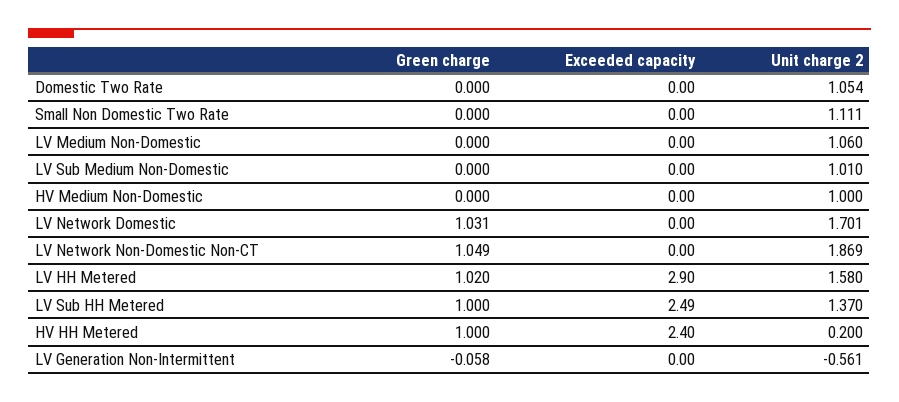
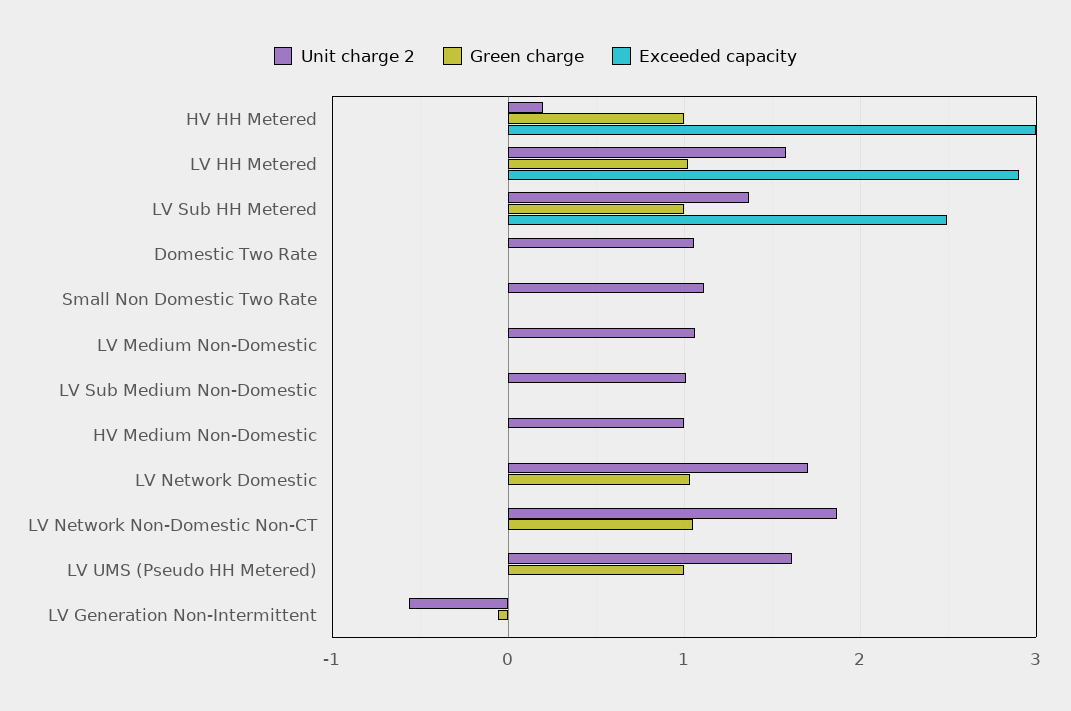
Exceeded capacity, HV HH Metered: 2.4 -> 3
Unit charge 2, LV UMS (Pseudo HH Metered): none -> 1.6
Green charge, LV UMS (Pseudo HH Metered): none -> 1
Exceeded capacity, LV UMS (Pseudo HH Metered): none -> 0

